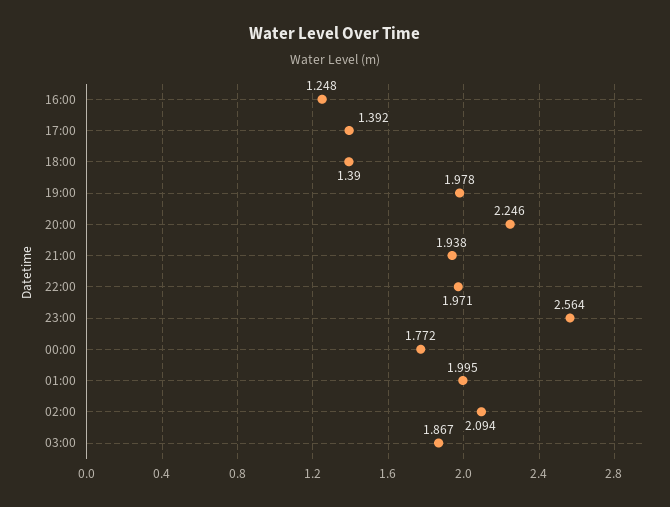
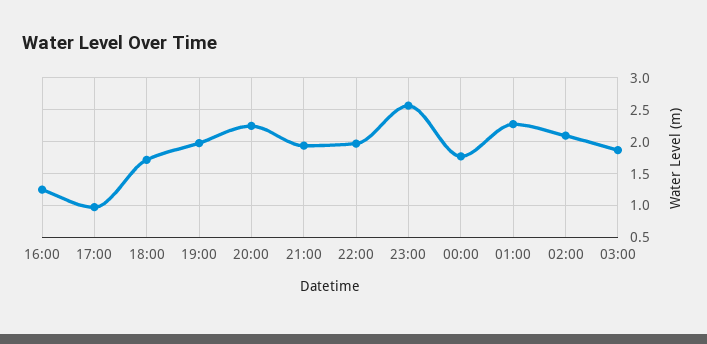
17:00: 1.392 -> 1
18:00: 1.39 -> 1.7
01:00: 1.995 -> 2.3

